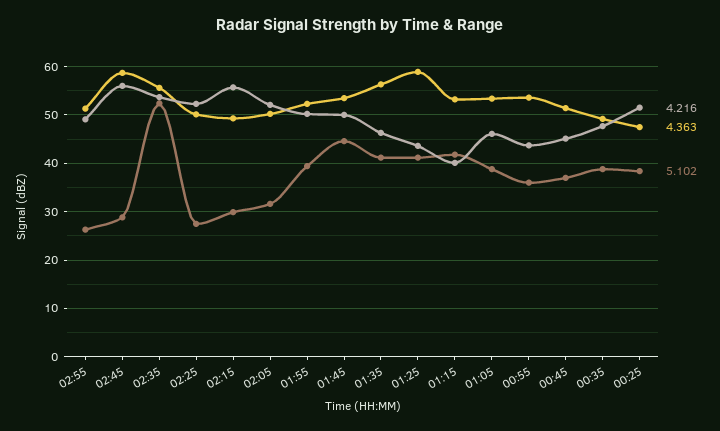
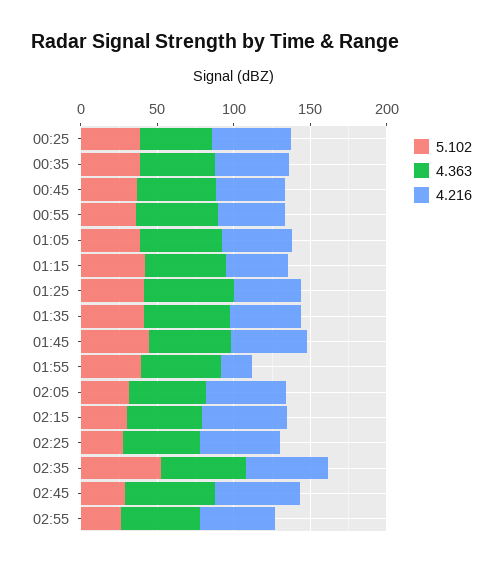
4.216, 01:55: 50 -> 20

